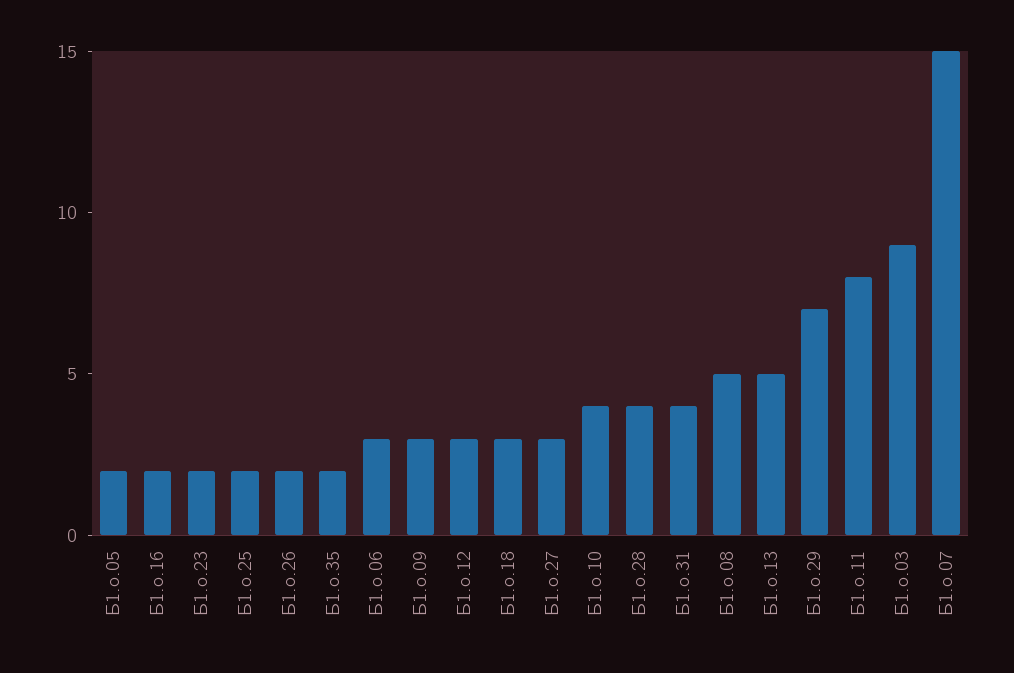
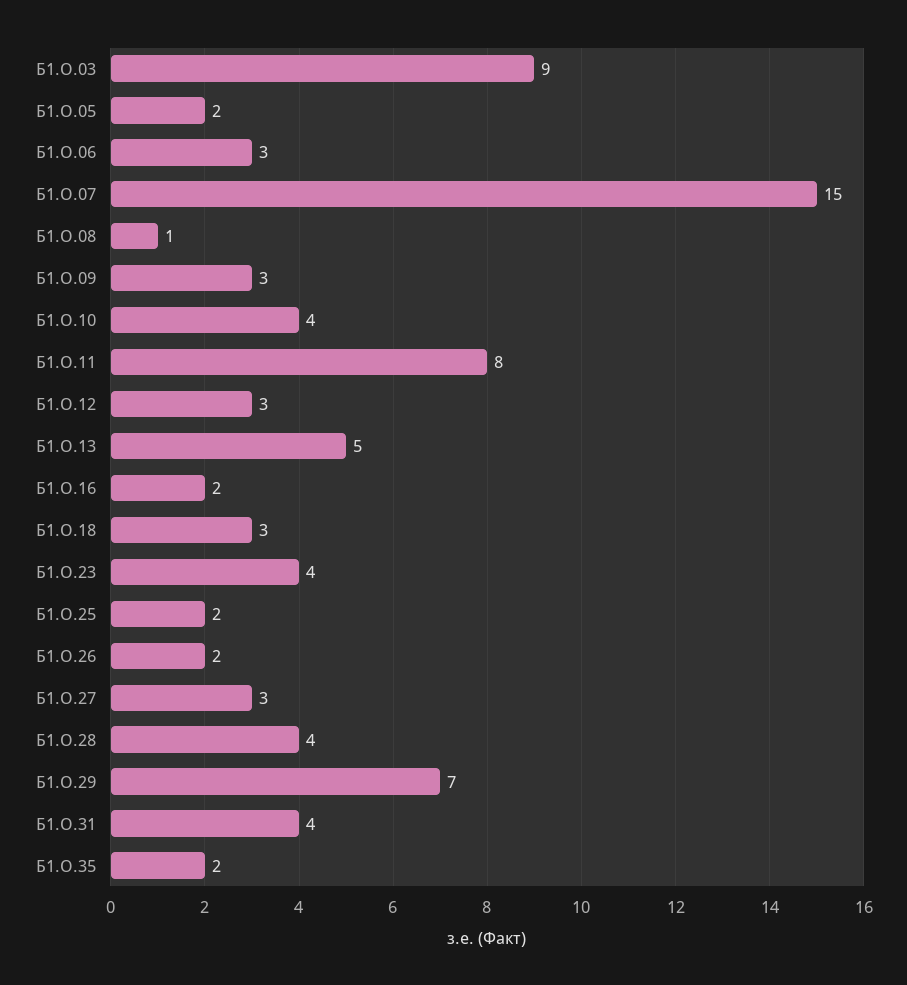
Б1.о.23: 2 -> 4
Б1.о.08: 5 -> 1

